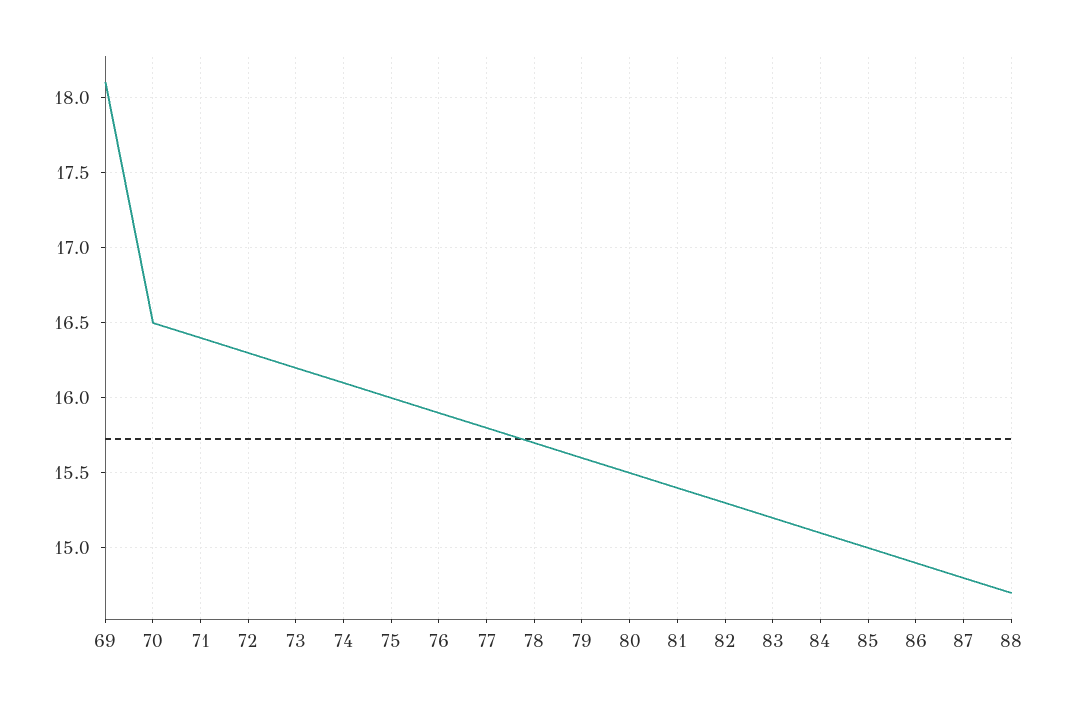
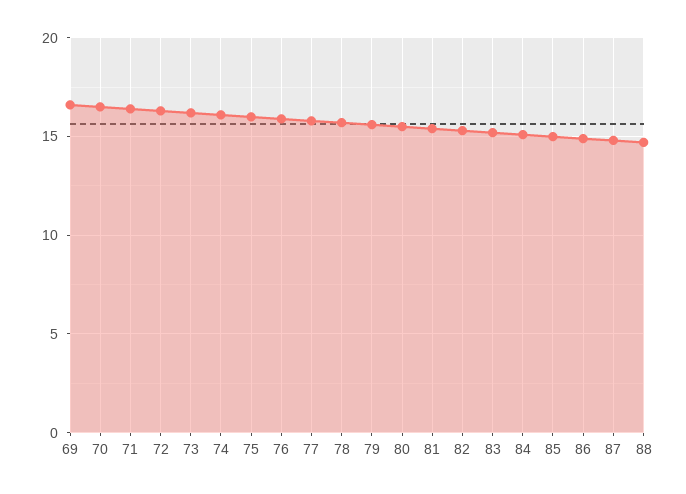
69: 18.1 -> 16.5

